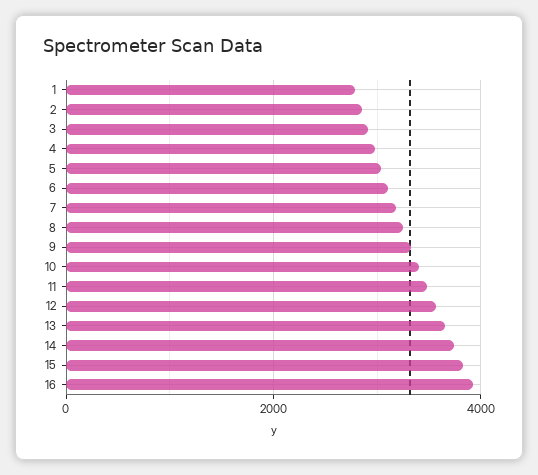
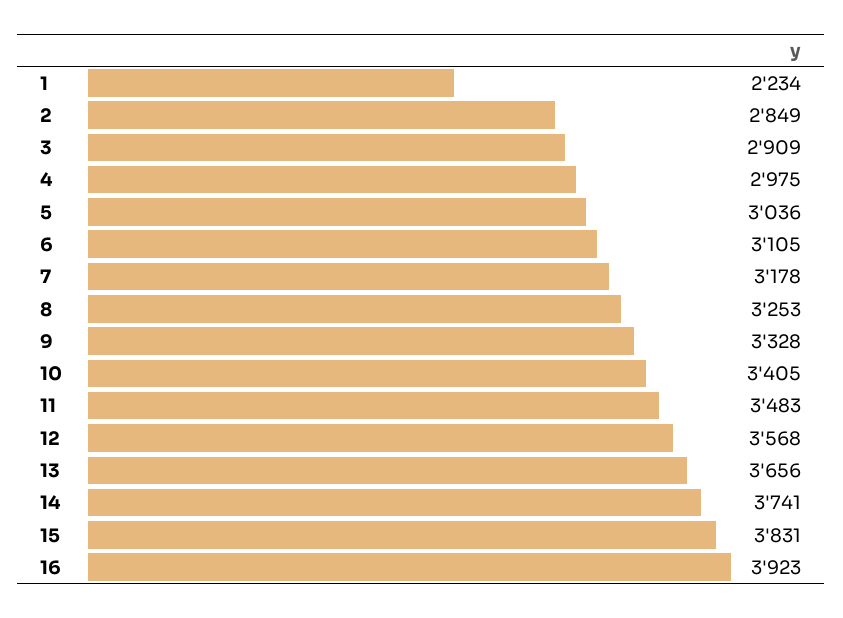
1: 2800 -> 2234

